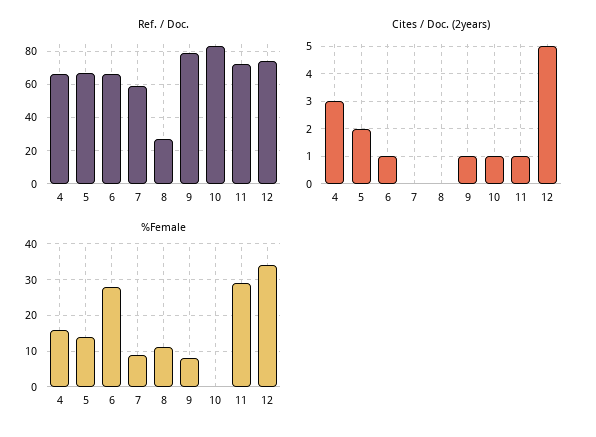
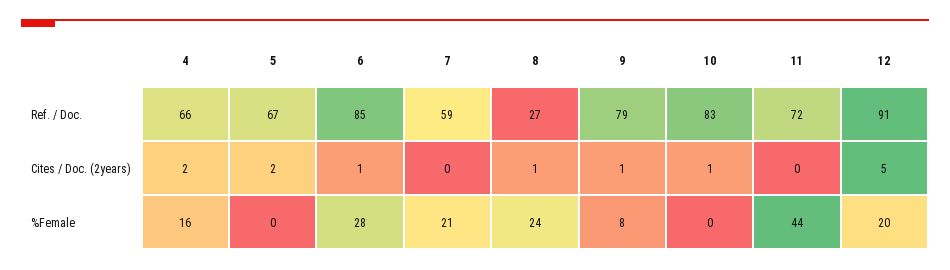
Ref. / Doc., 6: 65 -> 85
Ref. / Doc., 12: 75 -> 91
Cites / Doc. (2years), 4: 3 -> 2
Cites / Doc. (2years), 8: 0 -> 1
Cites / Doc. (2years), 11: 1 -> 0
%Female, 5: 15 -> 0
%Female, 7: 10 -> 21
%Female, 8: 10 -> 24
%Female, 11: 30 -> 44
%Female, 12: 35 -> 20

